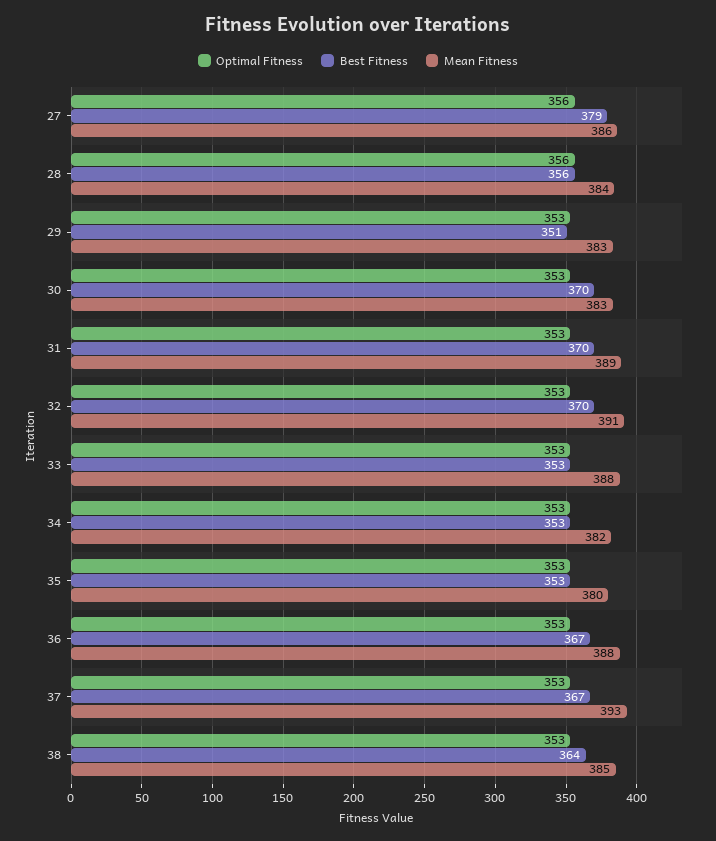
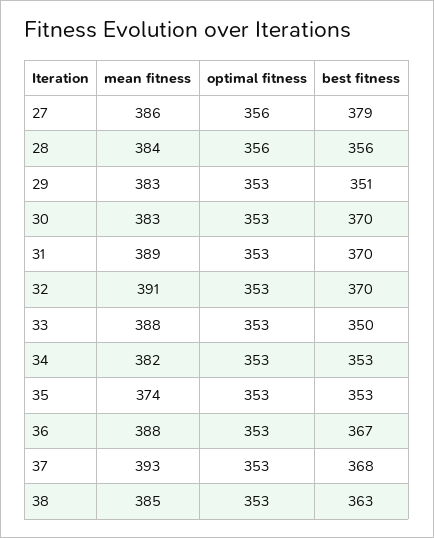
Best Fitness, 33: 353 -> 350
Mean Fitness, 35: 380 -> 374
Best Fitness, 37: 367 -> 368
Best Fitness, 38: 364 -> 363

